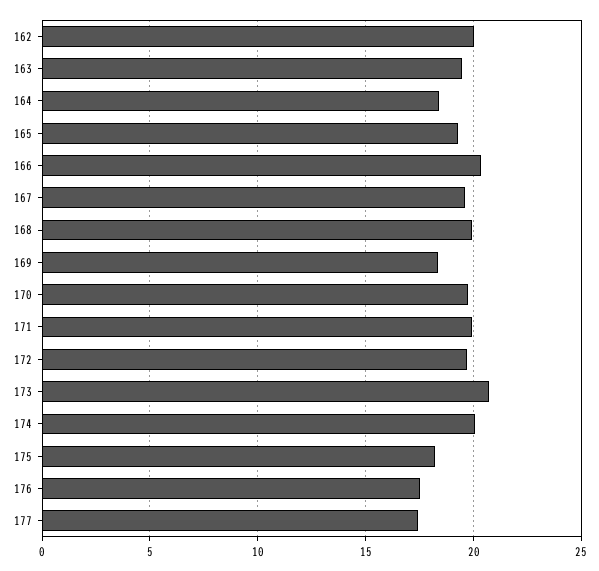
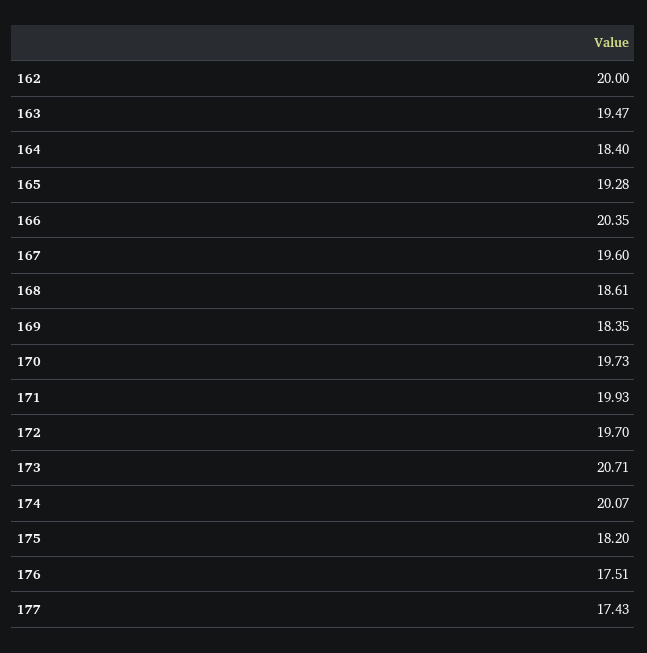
168: 20 -> 18.61

